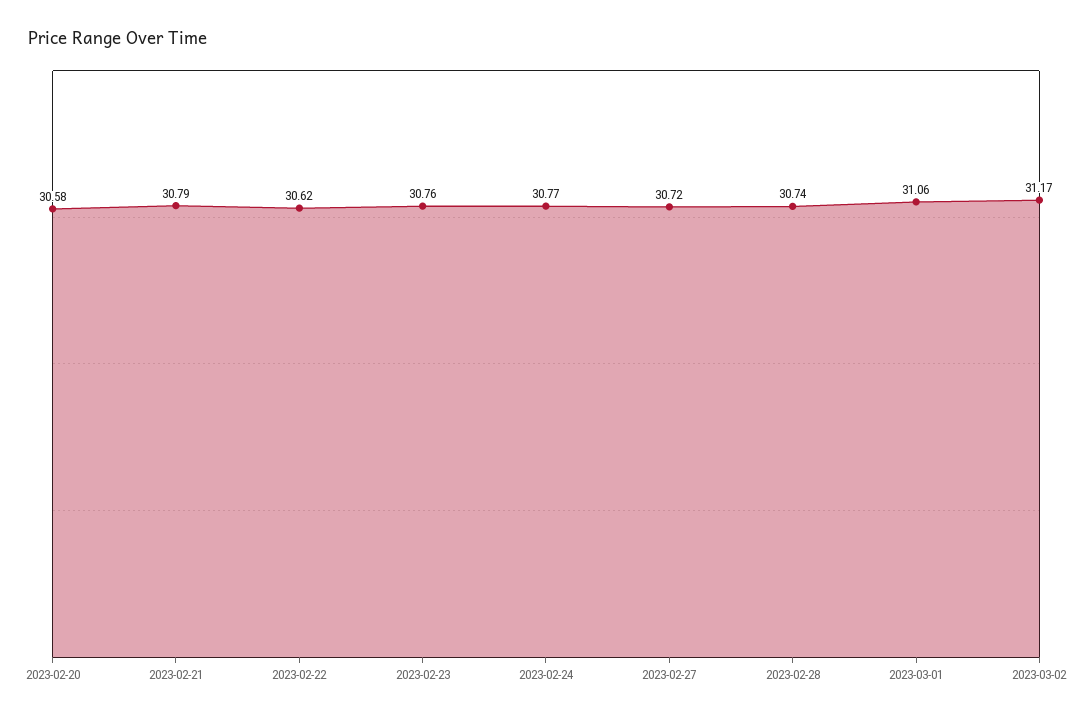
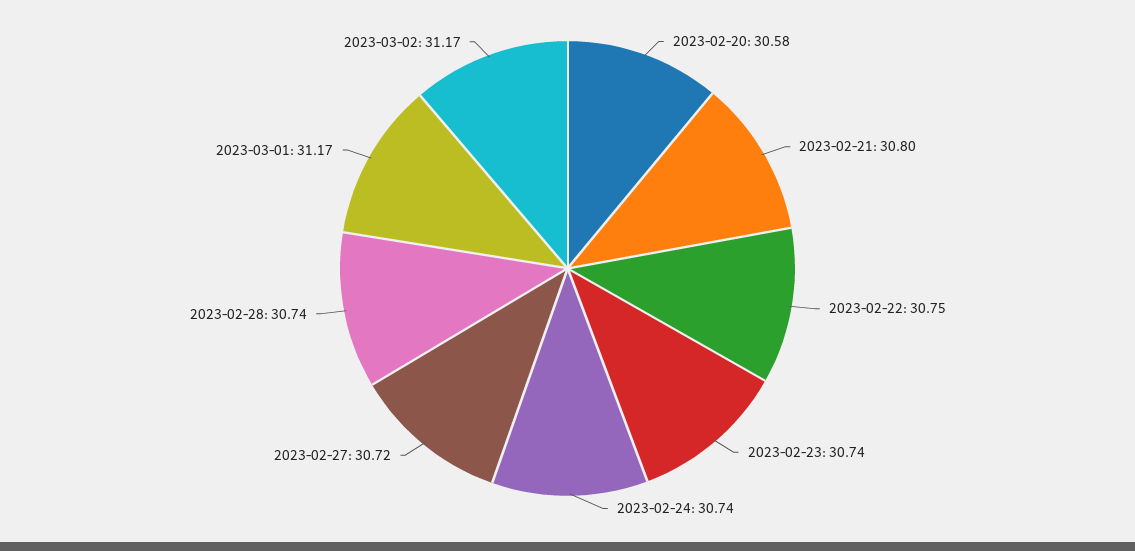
2023-02-21: 30.79 -> 30.8
2023-02-22: 30.62 -> 30.75
2023-02-23: 30.76 -> 30.74
2023-02-24: 30.77 -> 30.74
2023-03-01: 31.06 -> 31.17

